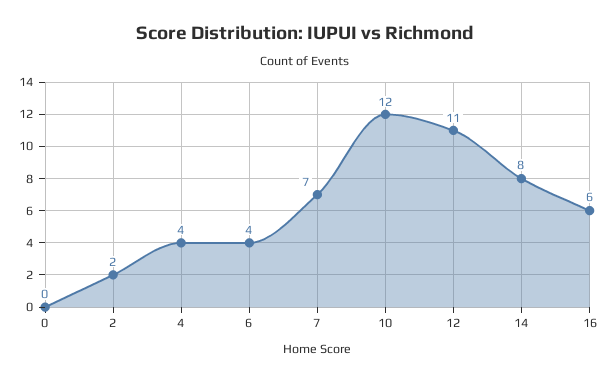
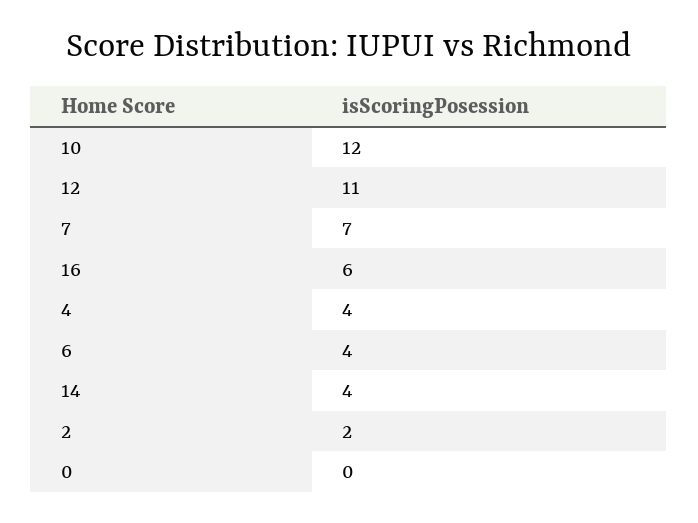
14: 8 -> 4

